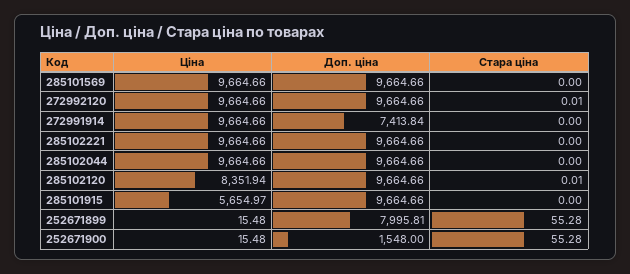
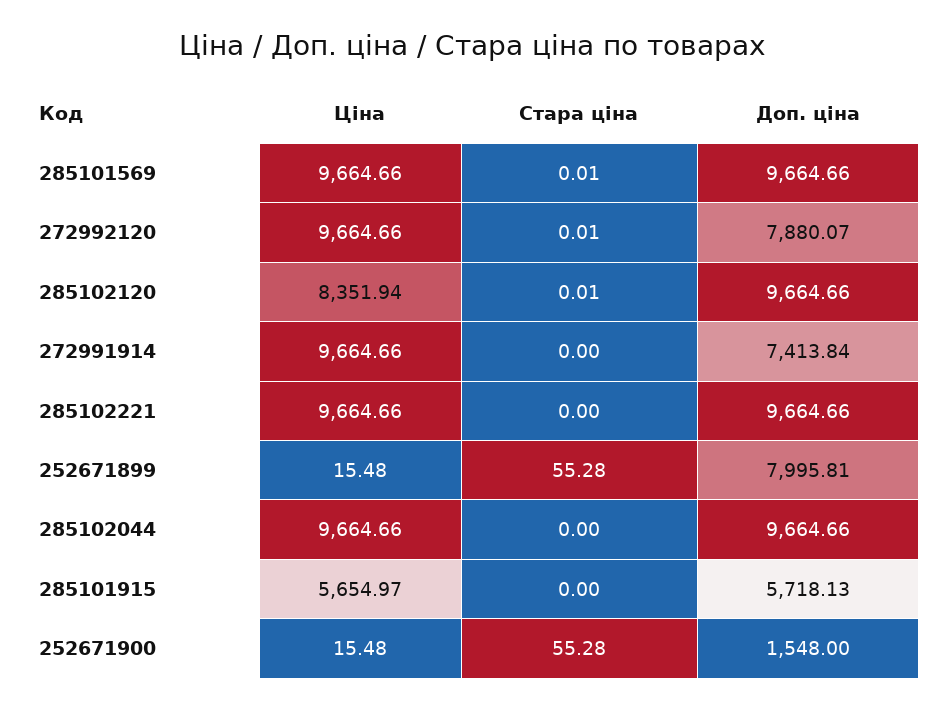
Стара ціна, 285101569: 0 -> 0.01
Доп. ціна, 272992120: 9664.66 -> 7880.07
Доп. ціна, 285101915: 9664.66 -> 5718.13

